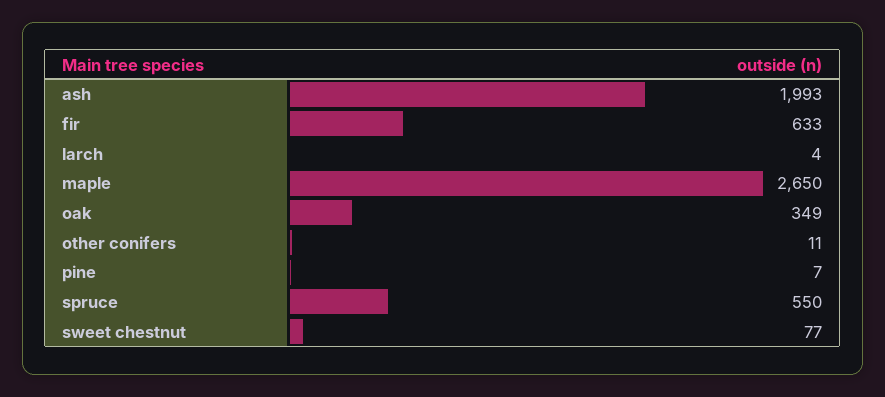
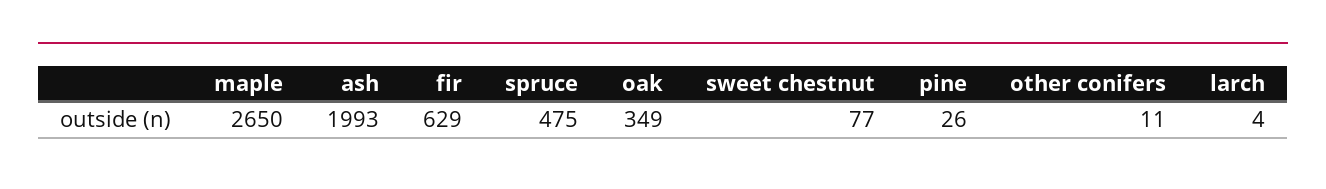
fir: 633 -> 629
pine: 7 -> 26
spruce: 550 -> 475

